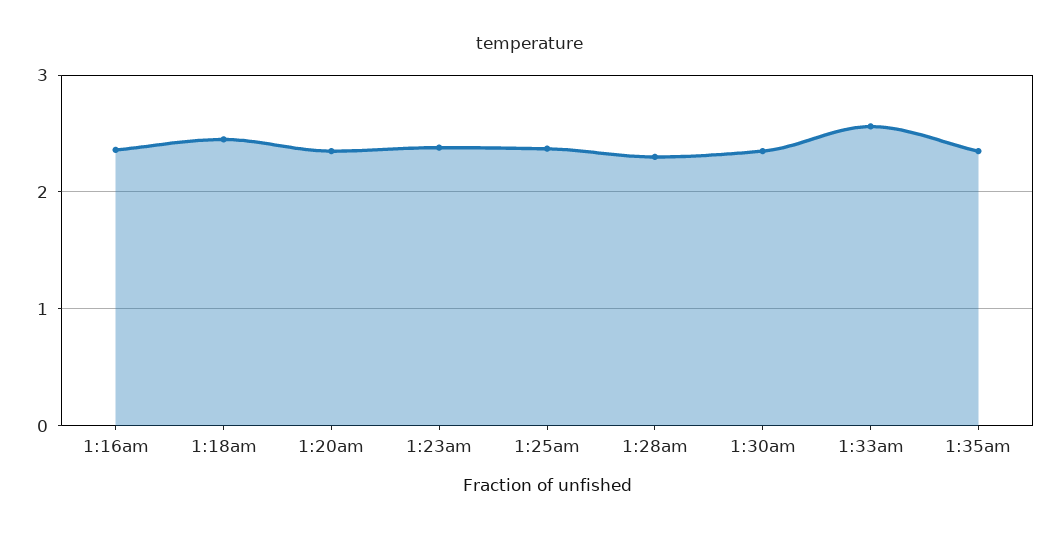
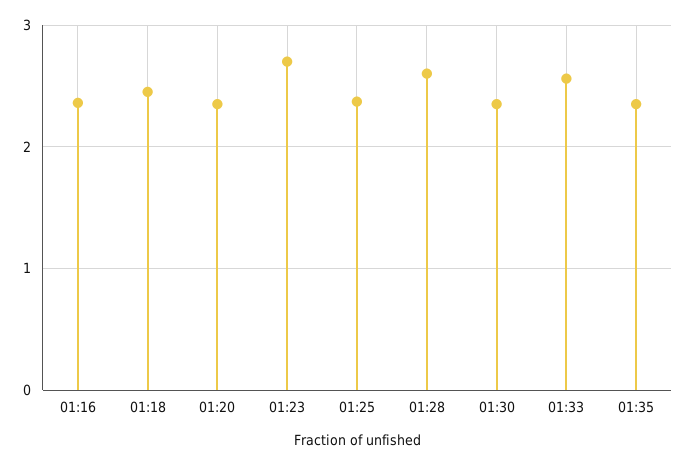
1:23am: 2.4 -> 2.7
1:28am: 2.3 -> 2.6

